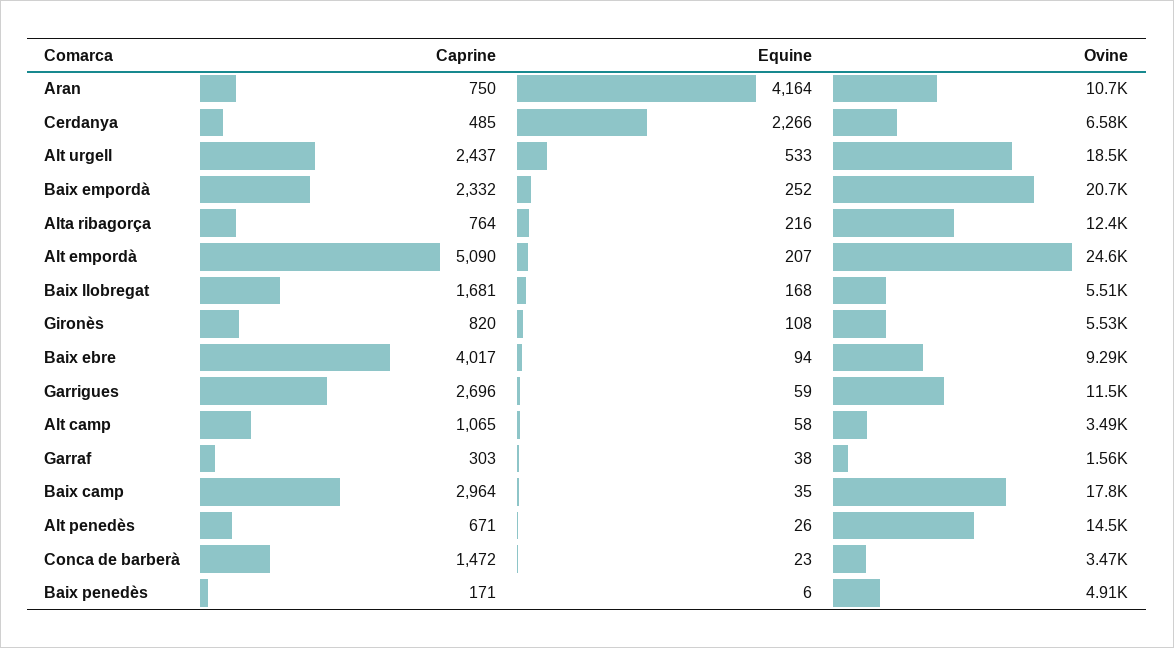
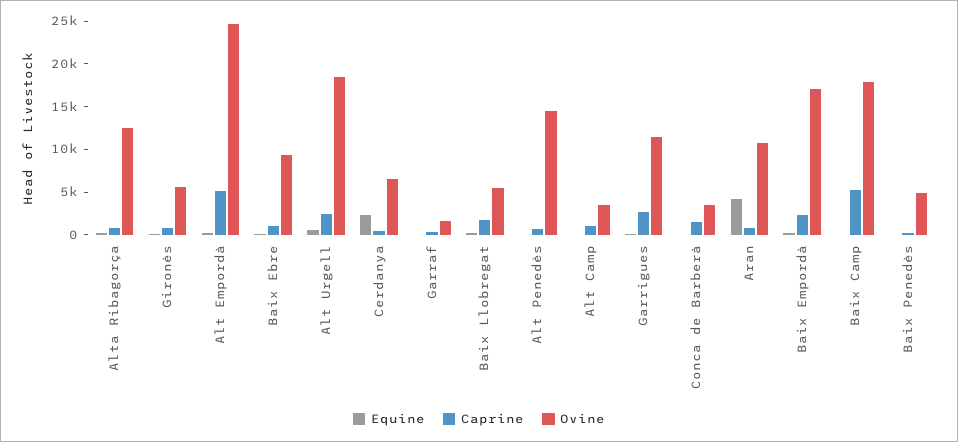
Ovine, Baix empordà: 20700 -> 17000
Caprine, Baix ebre: 4017 -> 1000
Caprine, Baix camp: 2964 -> 5000

